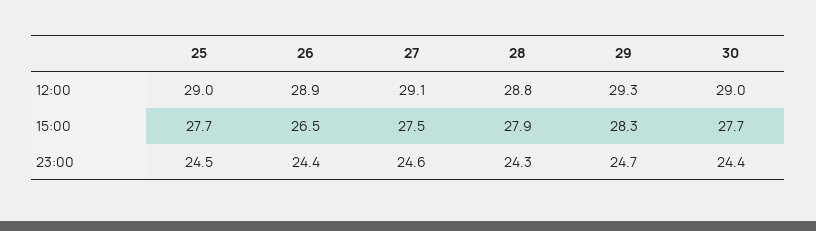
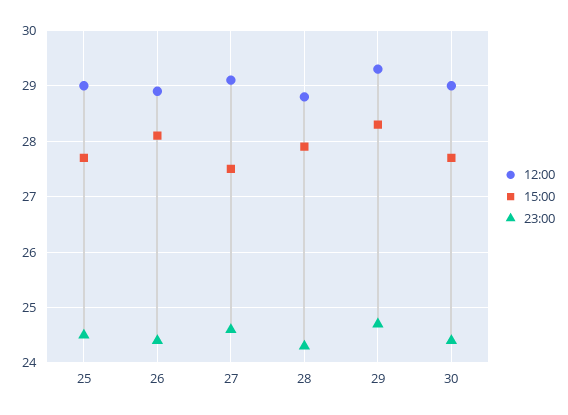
15:00, 26: 26.5 -> 28

